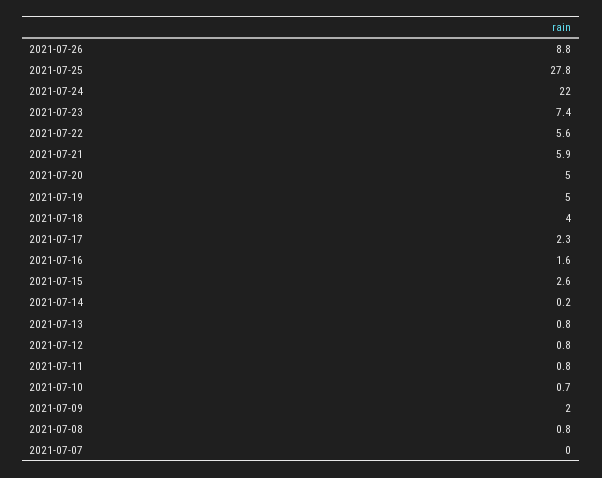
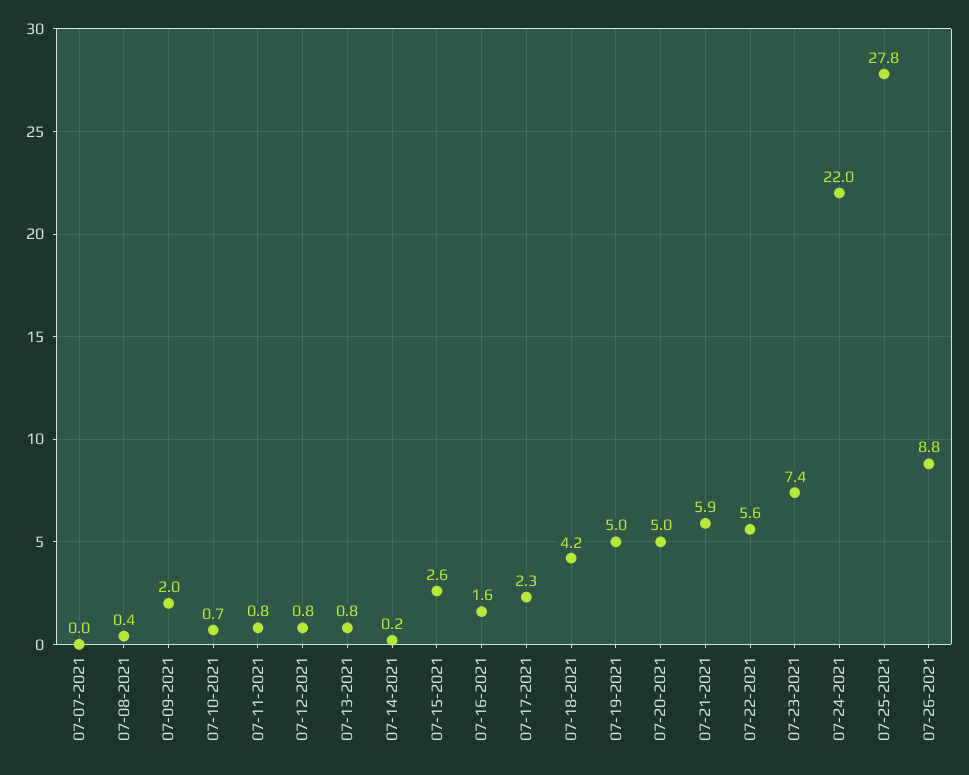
2021-07-18: 4 -> 4.2
2021-07-08: 0.8 -> 0.4

